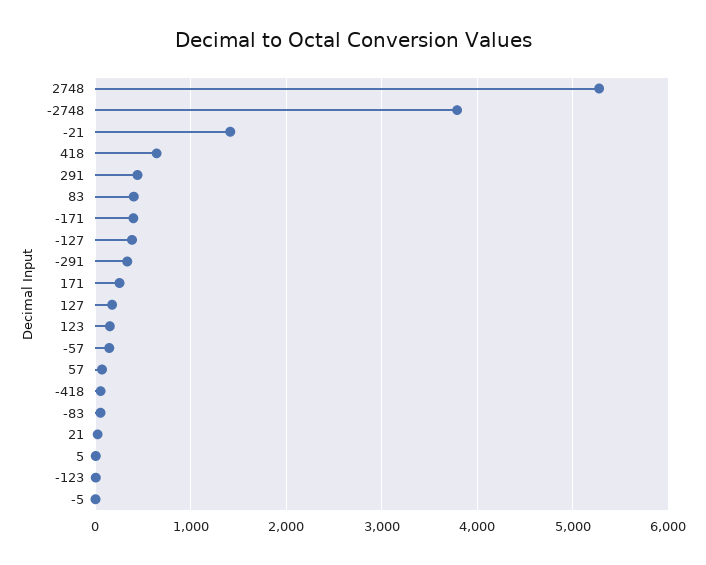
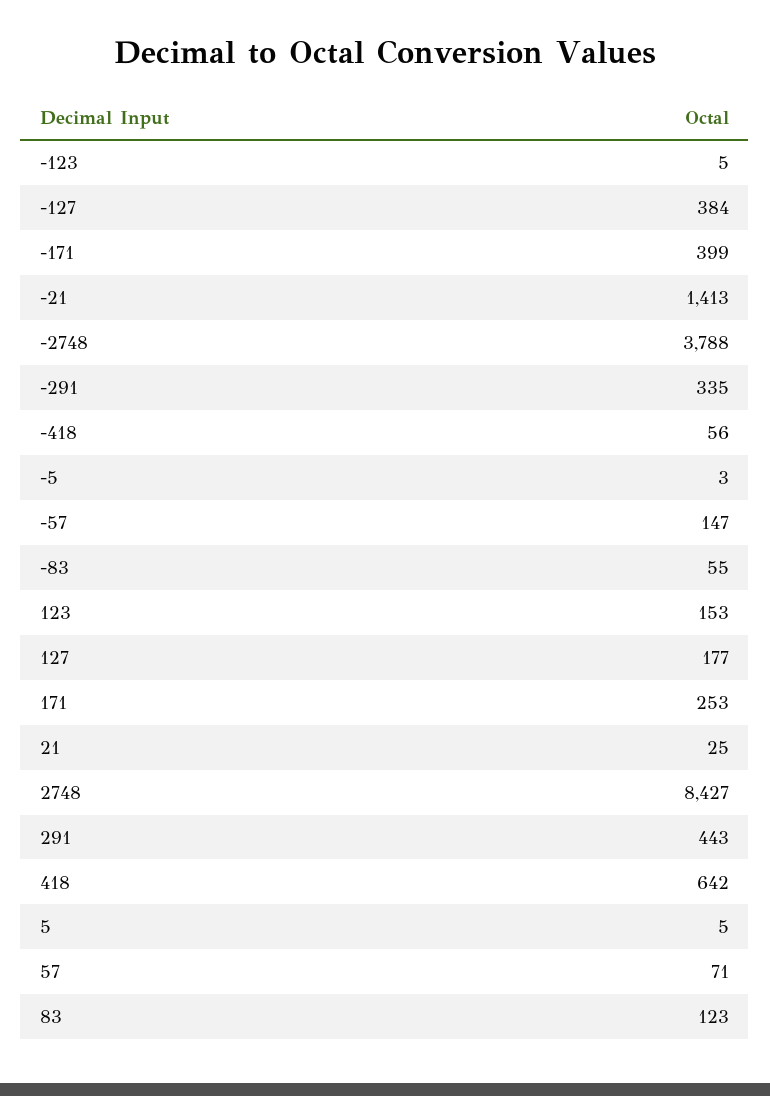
2748: 5300 -> 8427
83: 400 -> 123

